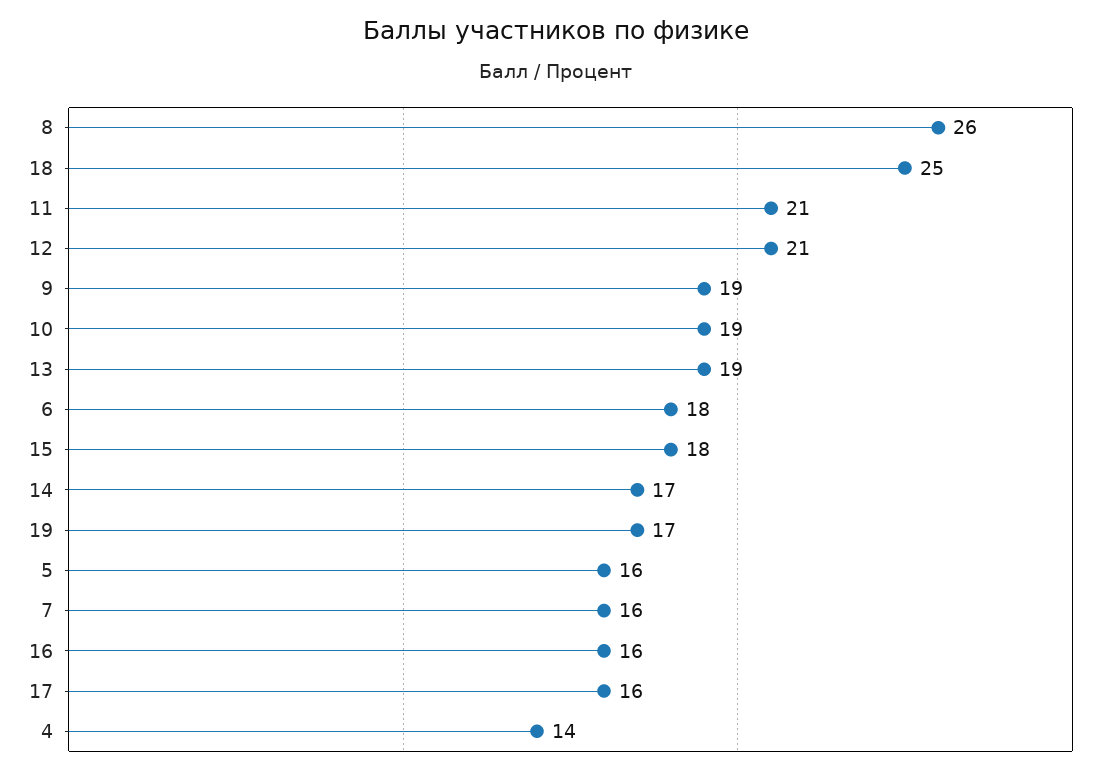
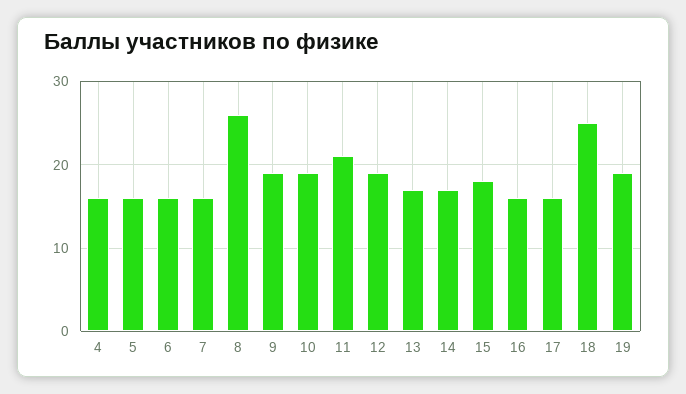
12: 21 -> 19
13: 19 -> 17
6: 18 -> 16
19: 17 -> 19
4: 14 -> 16

